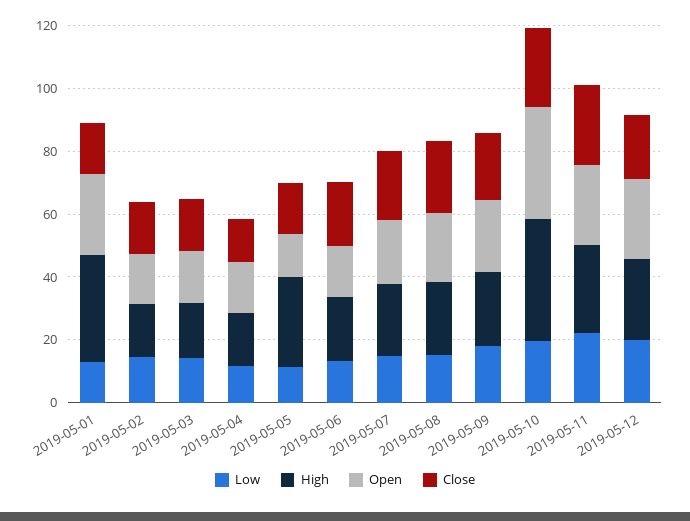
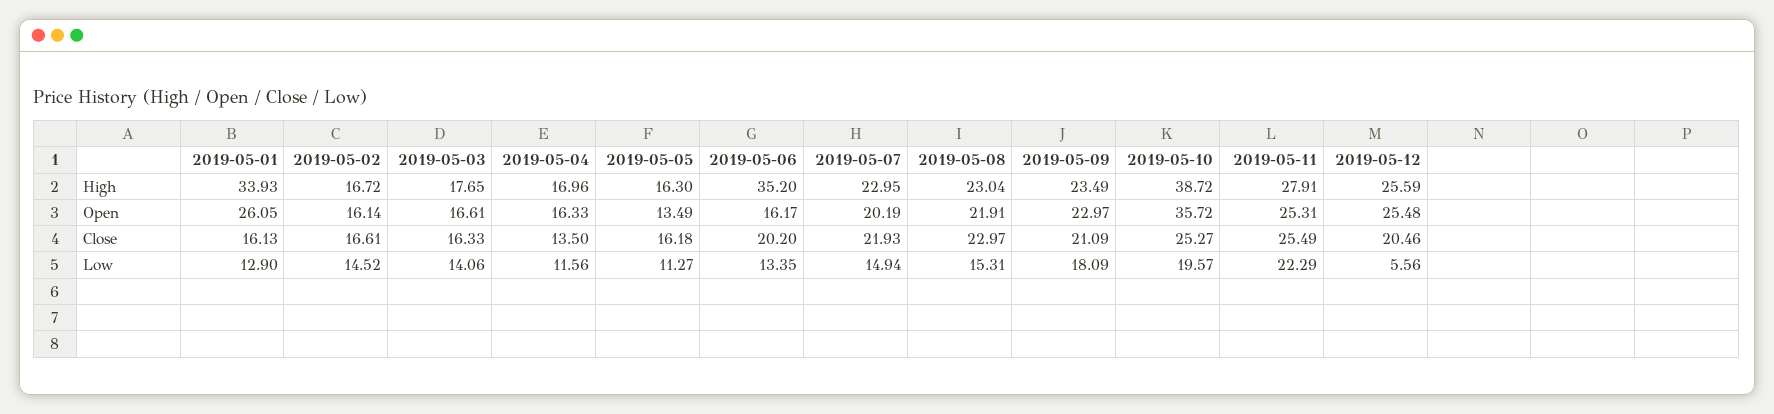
High, 2019-05-05: 30 -> 16.3
High, 2019-05-06: 20 -> 35.2
Low, 2019-05-12: 20 -> 5.56

